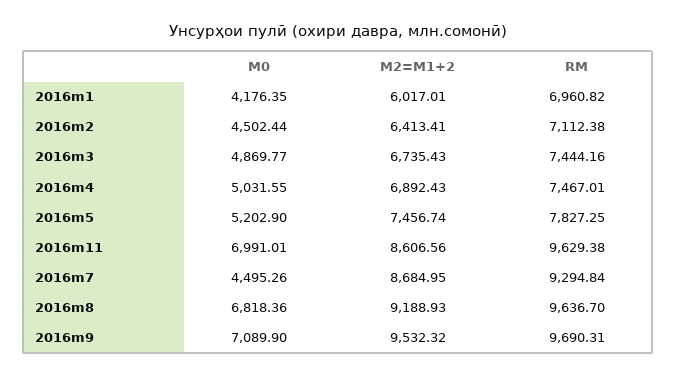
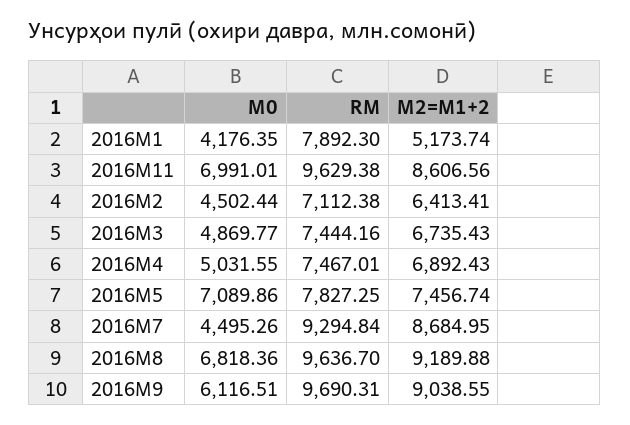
М2=M1+2, 2016m1: 6017.01 -> 5173.74
RM, 2016m1: 6960.82 -> 7892.3
М0, 2016m5: 5202.9 -> 7089.86
М2=M1+2, 2016m8: 9188.93 -> 9189.88
М0, 2016m9: 7089.9 -> 6116.51
М2=M1+2, 2016m9: 9532.32 -> 9038.55

